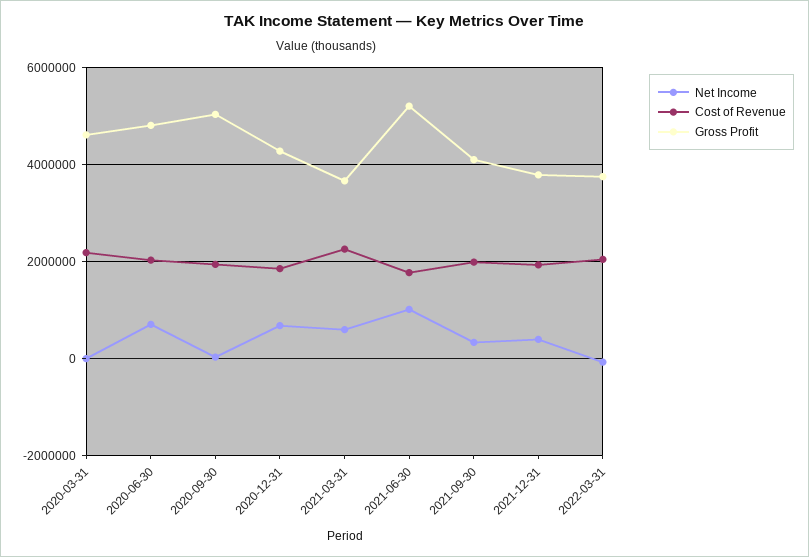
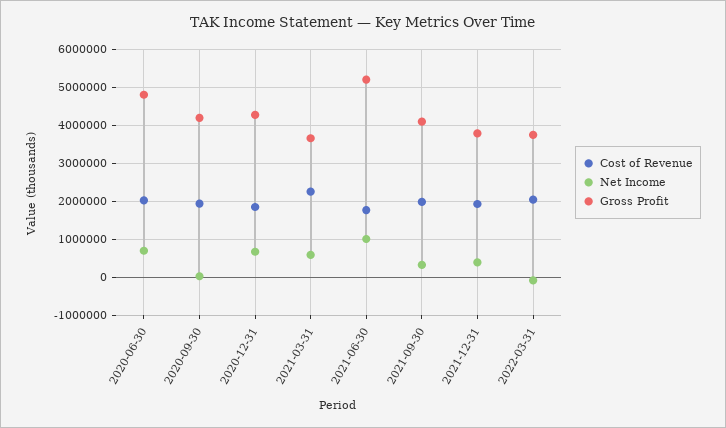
Net Income, 2020-03-31: 0 -> none
Cost of Revenue, 2020-03-31: 2200000 -> none
Gross Profit, 2020-03-31: 4600000 -> none
Gross Profit, 2020-09-30: 5000000 -> 4200000

